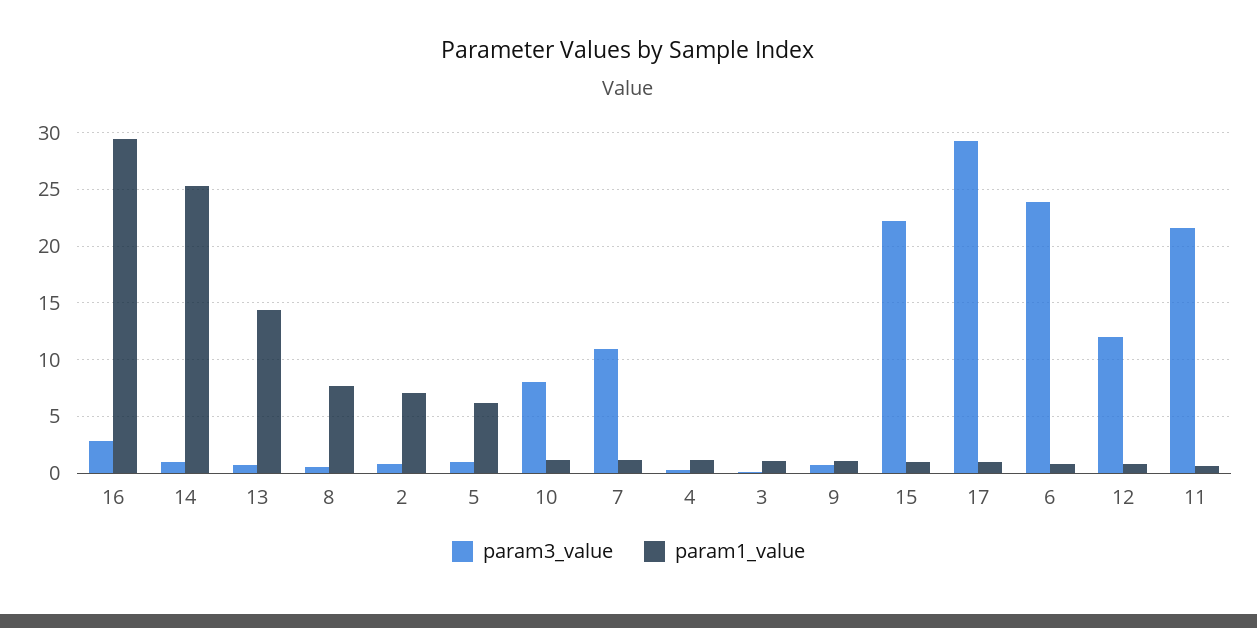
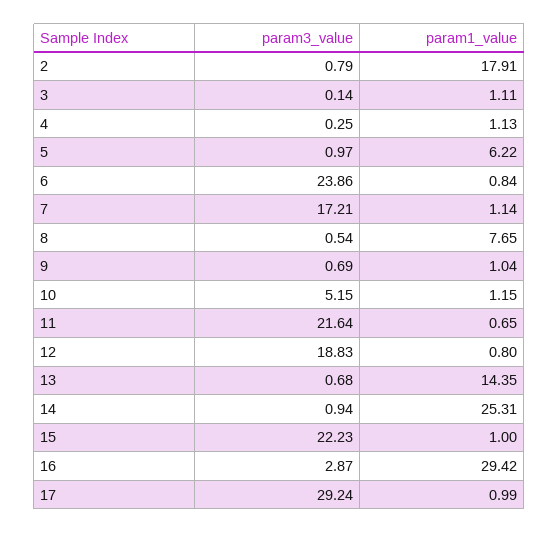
param1_value, 2: 7 -> 17.91
param3_value, 10: 8 -> 5.15
param3_value, 7: 11 -> 17.21
param3_value, 12: 12 -> 18.83

